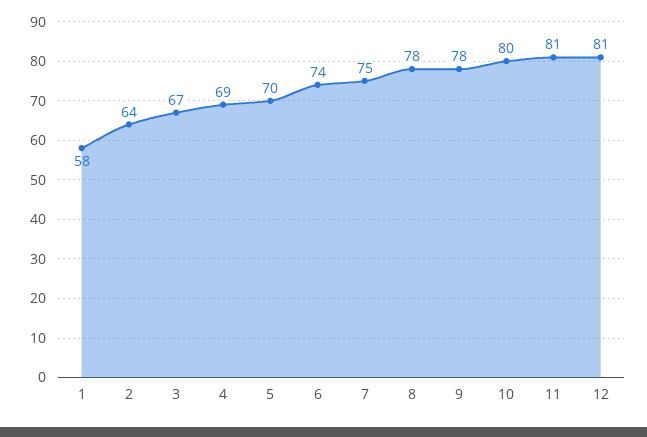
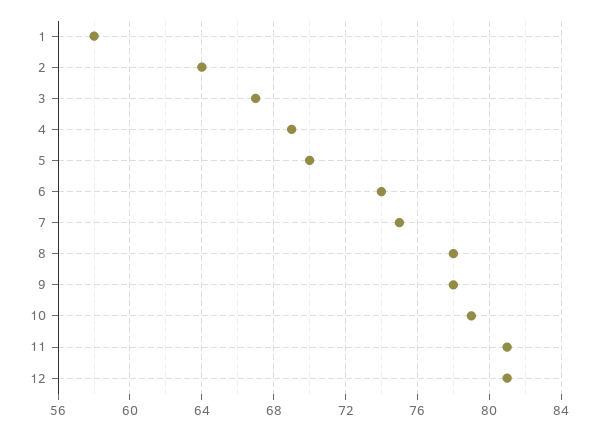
10: 80 -> 79

